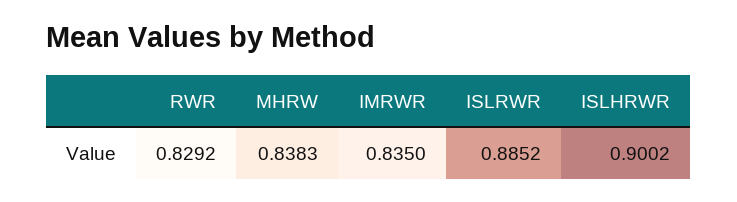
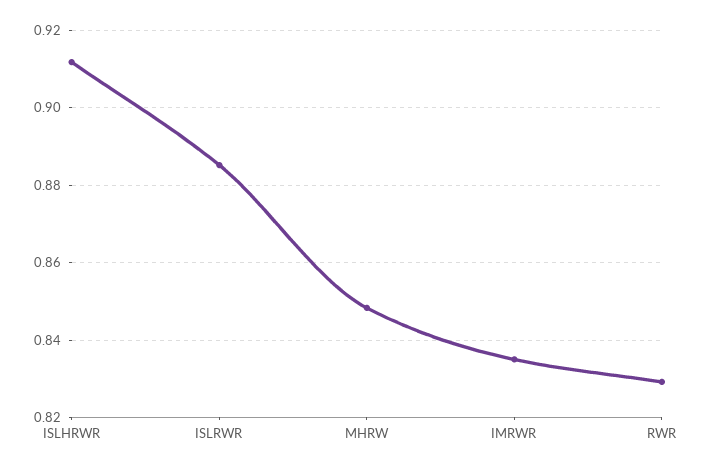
MHRW: 0.8383 -> 0.848
ISLHRWR: 0.9002 -> 0.912

